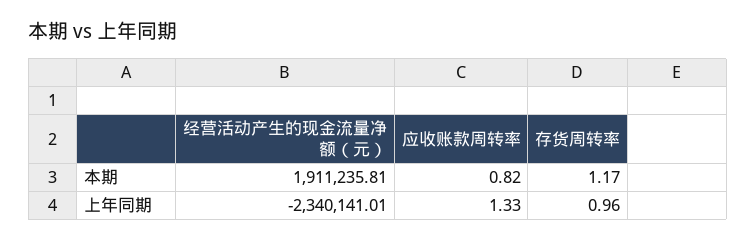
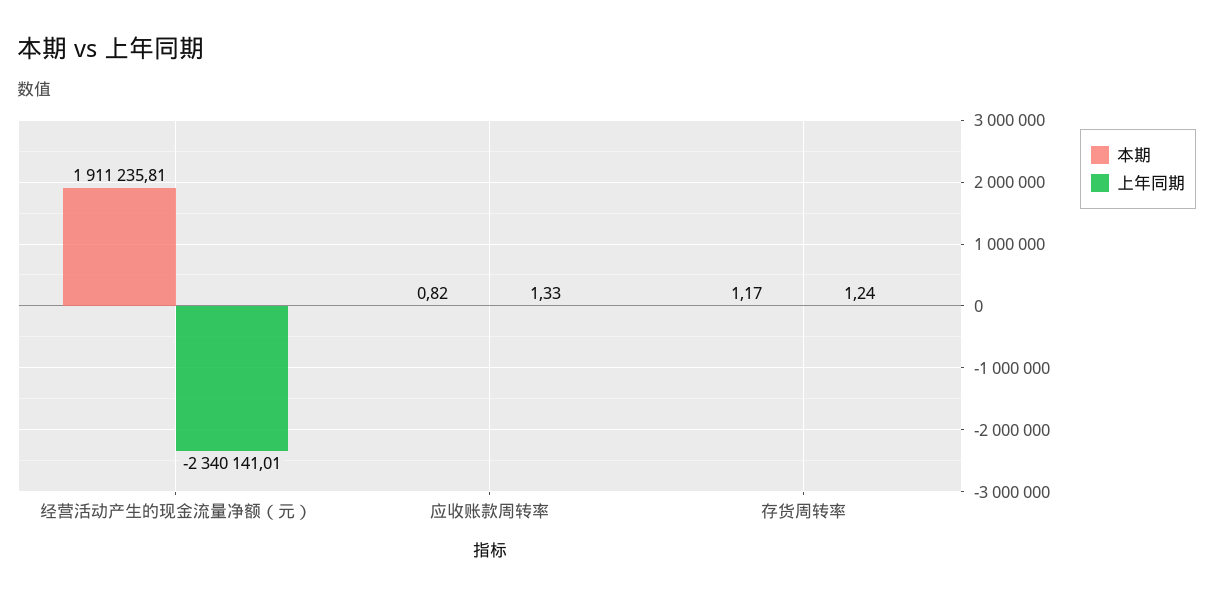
上年同期, 存货周转率: 0.96 -> 1.24

